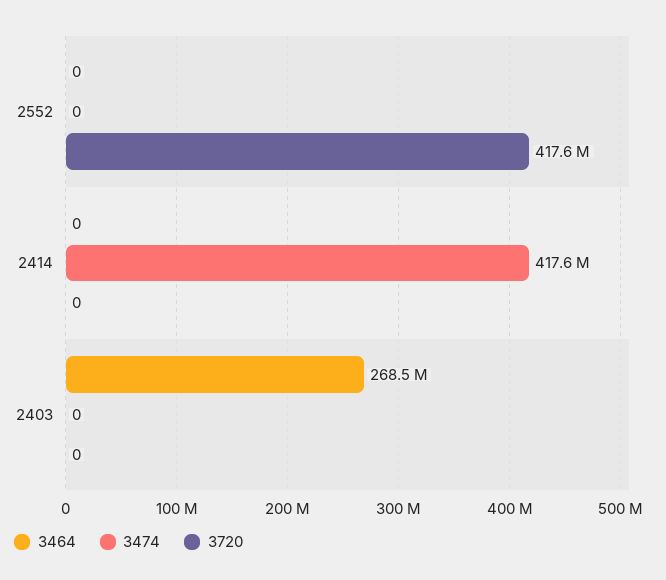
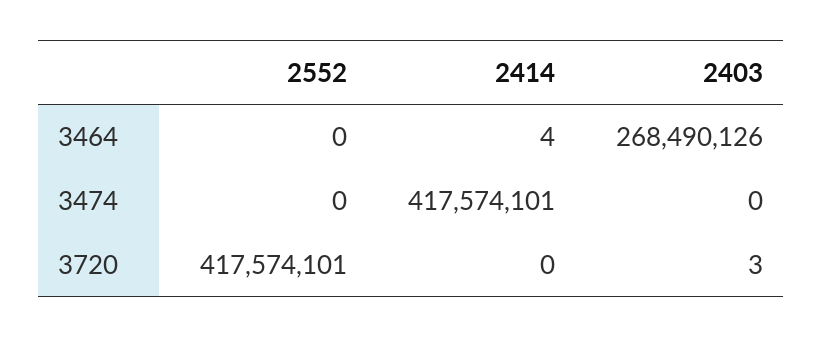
3464, 2414: 0 -> 4
3720, 2403: 0 -> 3

